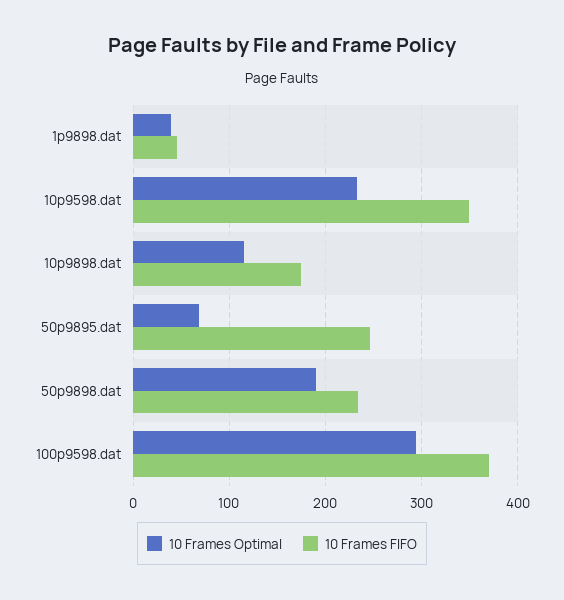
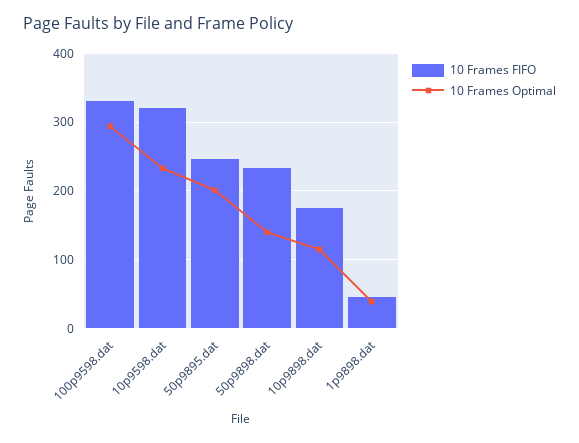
10 Frames FIFO, 10p9598.dat: 350 -> 320
10 Frames Optimal, 50p9895.dat: 70 -> 200
10 Frames Optimal, 50p9898.dat: 190 -> 140
10 Frames FIFO, 100p9598.dat: 370 -> 330

